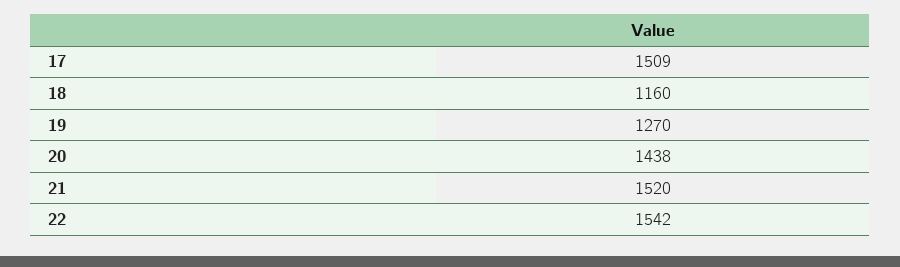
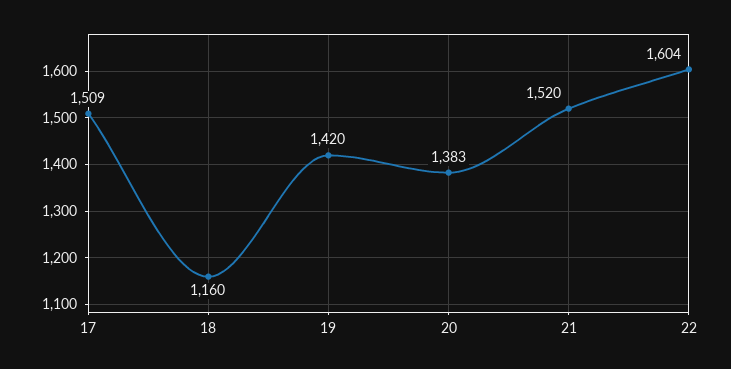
19: 1270 -> 1420
20: 1438 -> 1383
22: 1542 -> 1604

